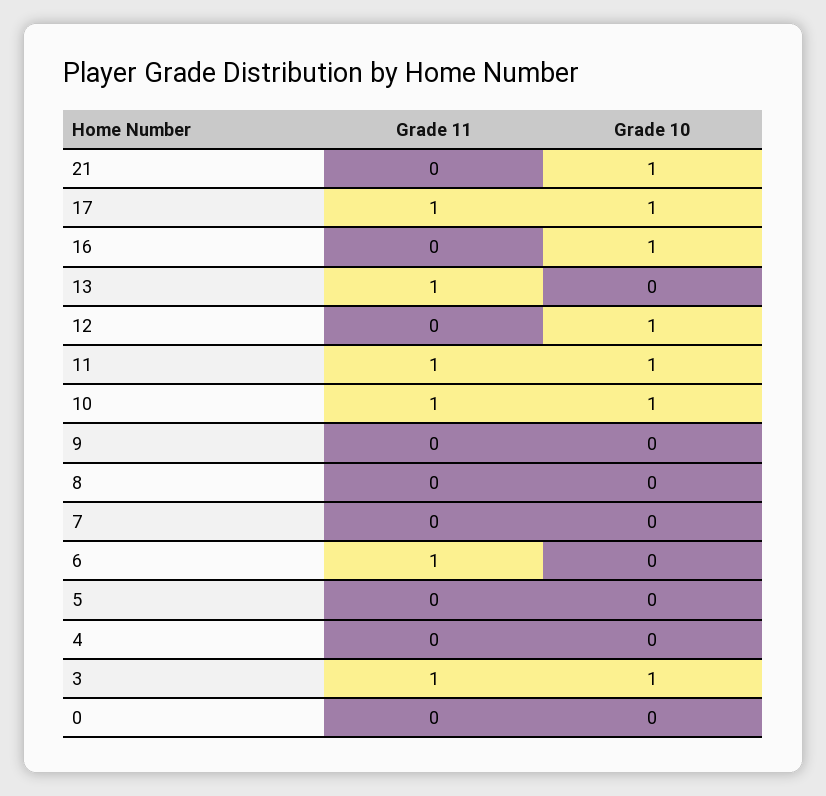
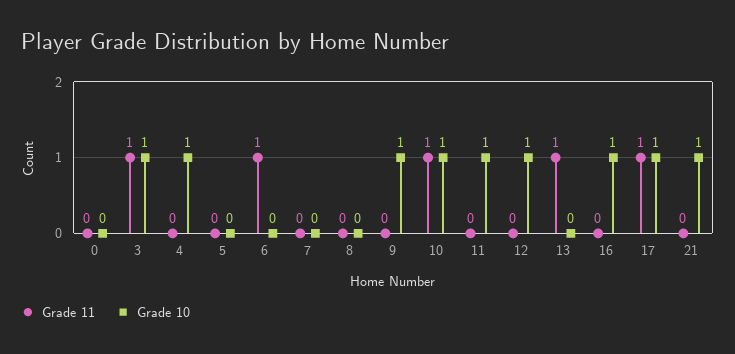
Grade 11, 11: 1 -> 0
Grade 10, 9: 0 -> 1
Grade 10, 4: 0 -> 1

